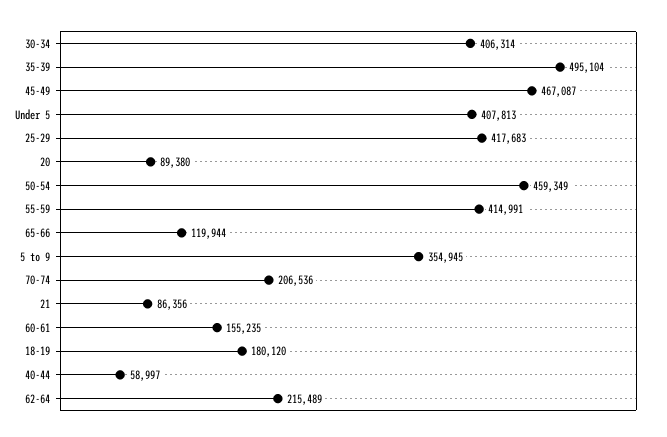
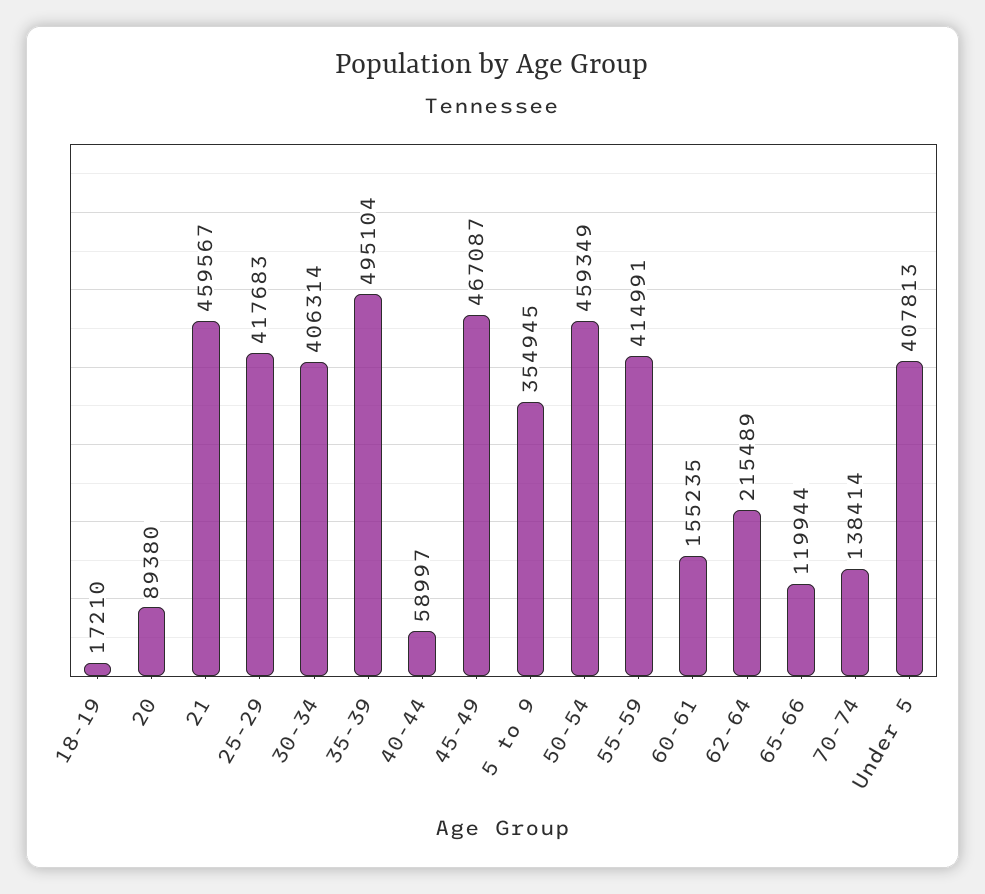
70-74: 206536 -> 138414
21: 86356 -> 459567
18-19: 180120 -> 17210

